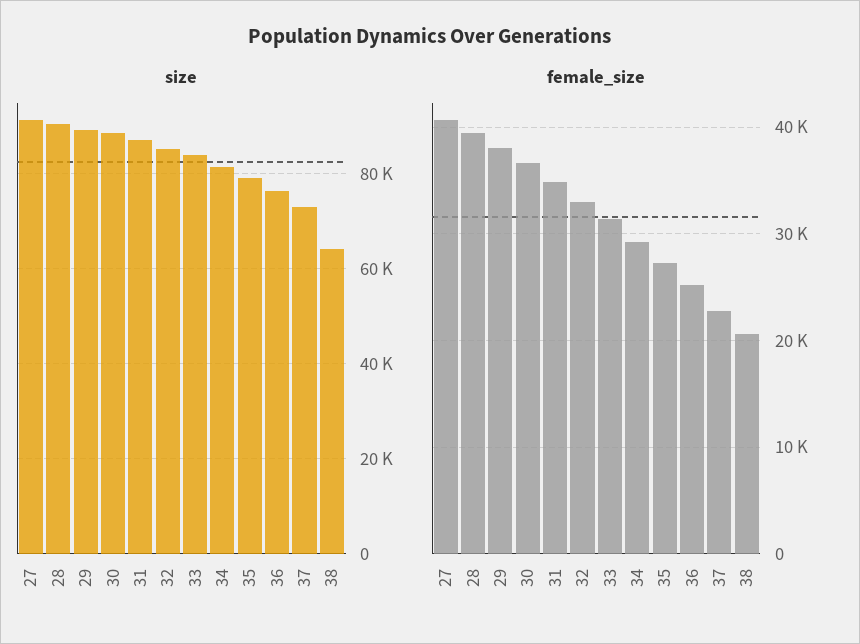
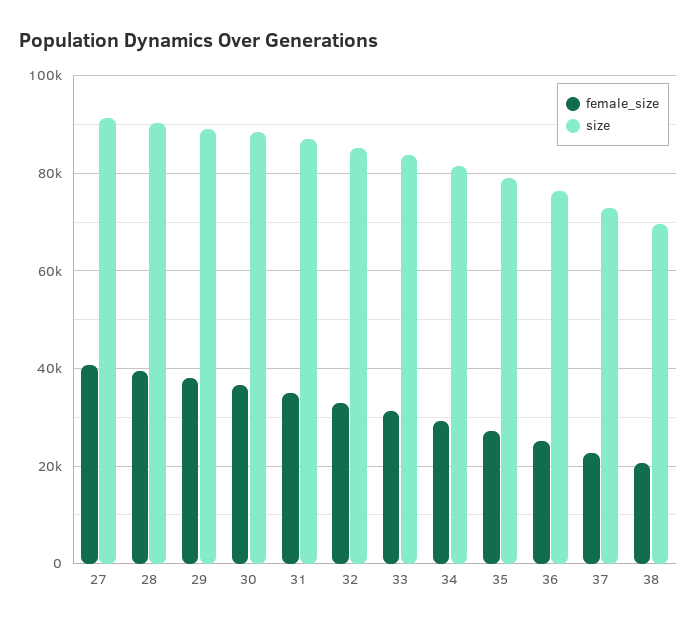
size, 38: 64000 -> 70000

